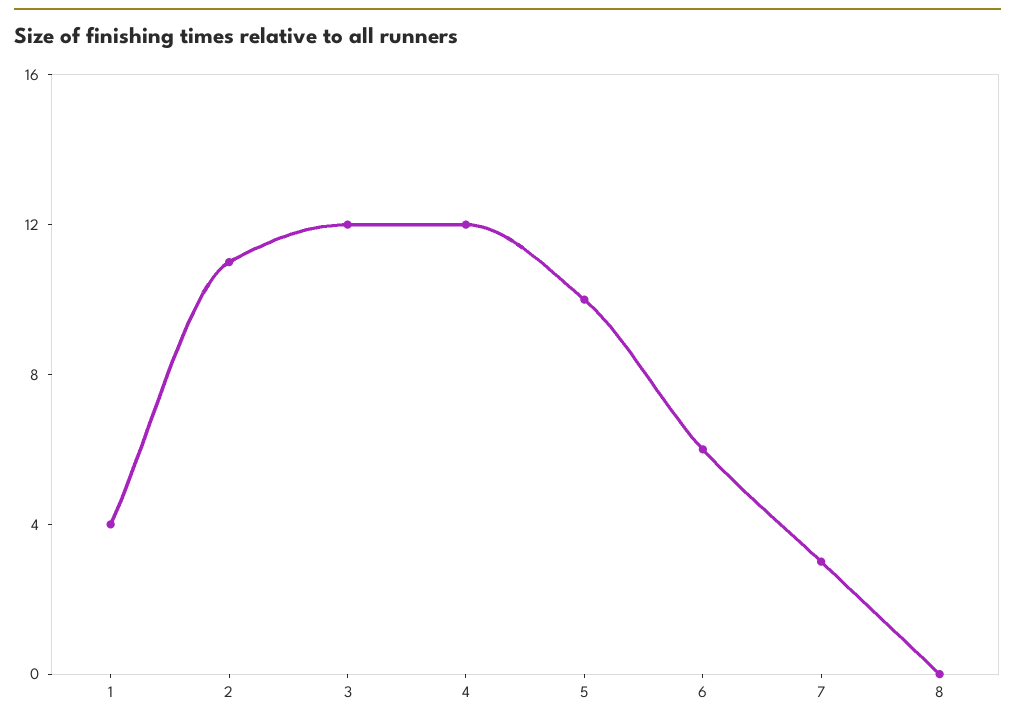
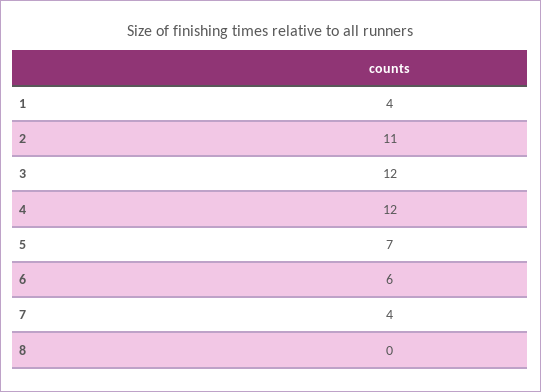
5: 10 -> 7
7: 3 -> 4

